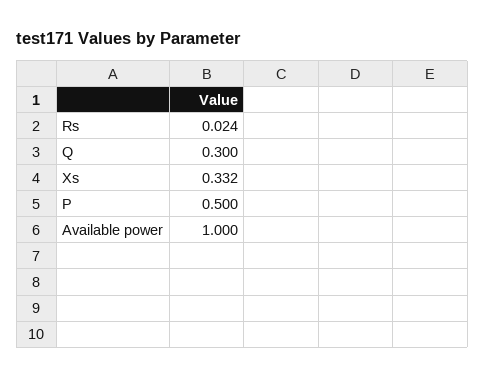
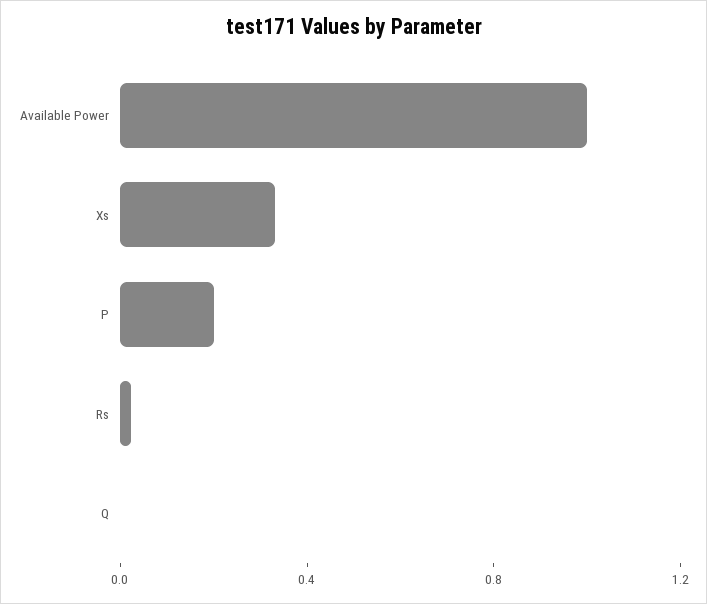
Q: 0.3 -> 0
P: 0.5 -> 0.2

